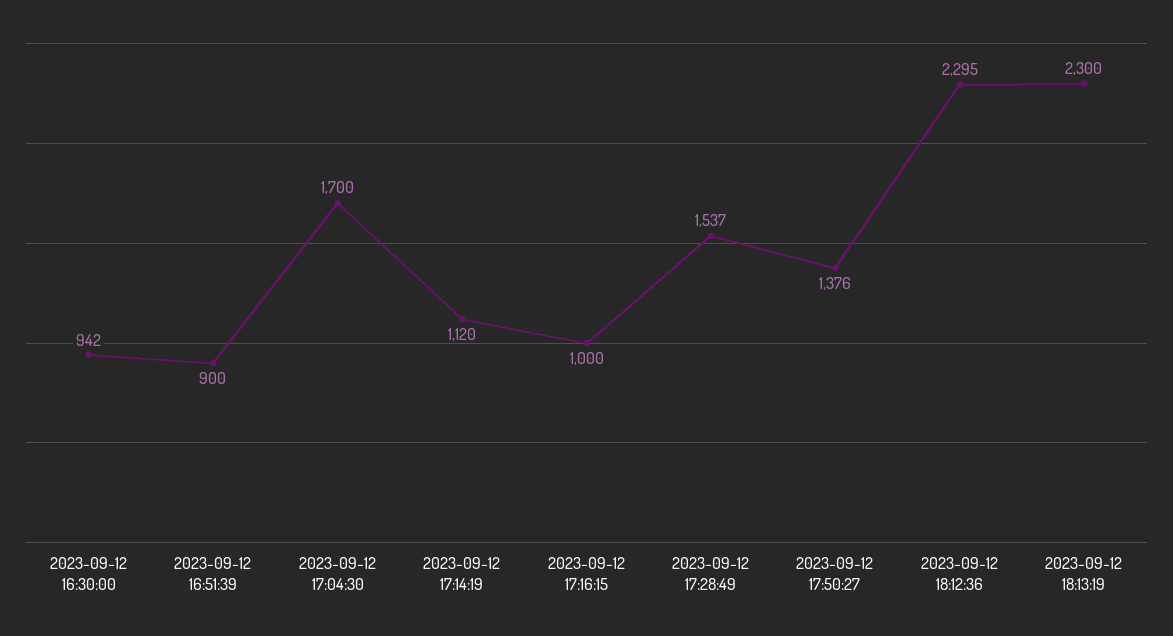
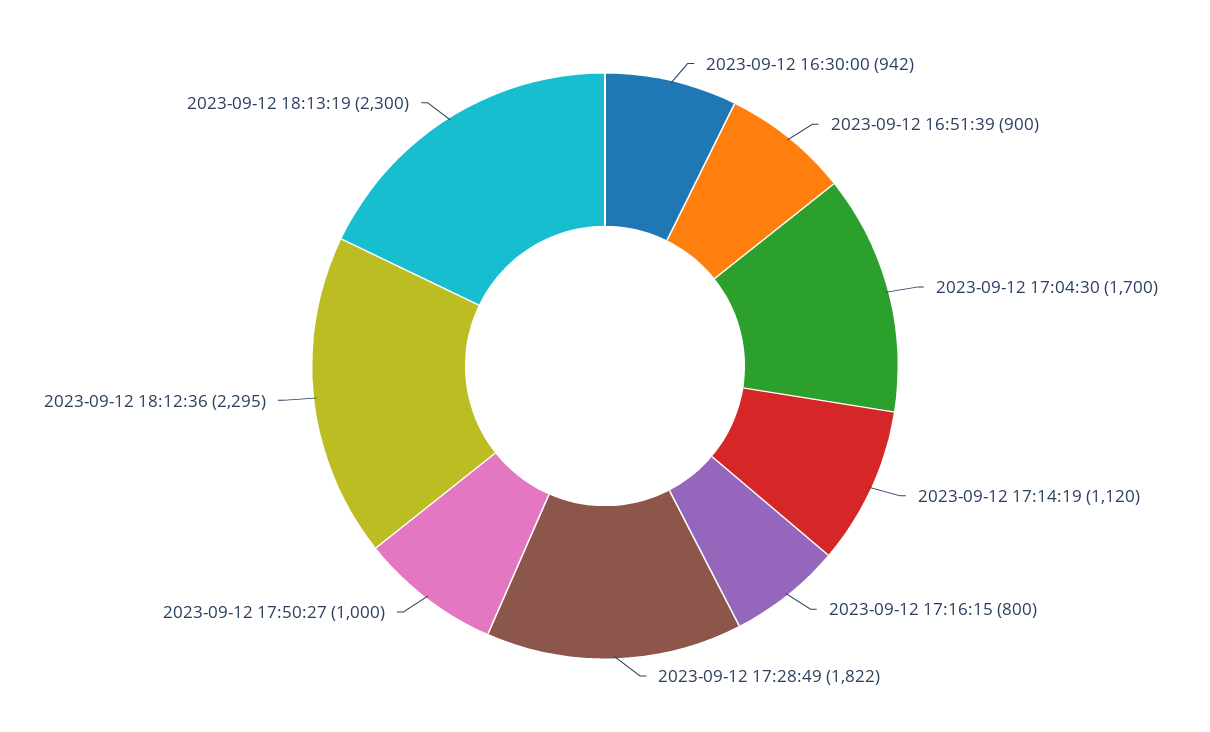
2023-09-12 17:16:15: 1000 -> 800
2023-09-12 17:28:49: 1537 -> 1822
2023-09-12 17:50:27: 1376 -> 1000

